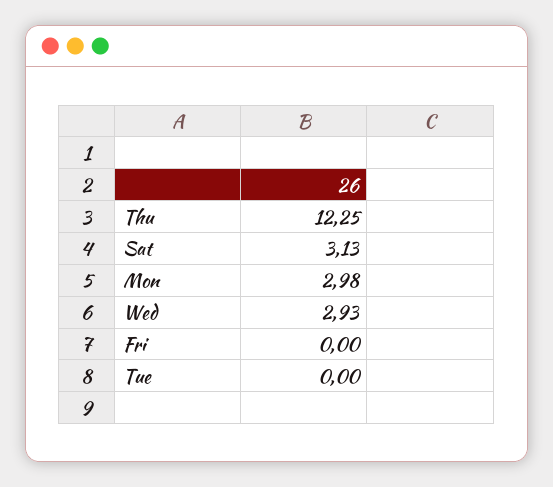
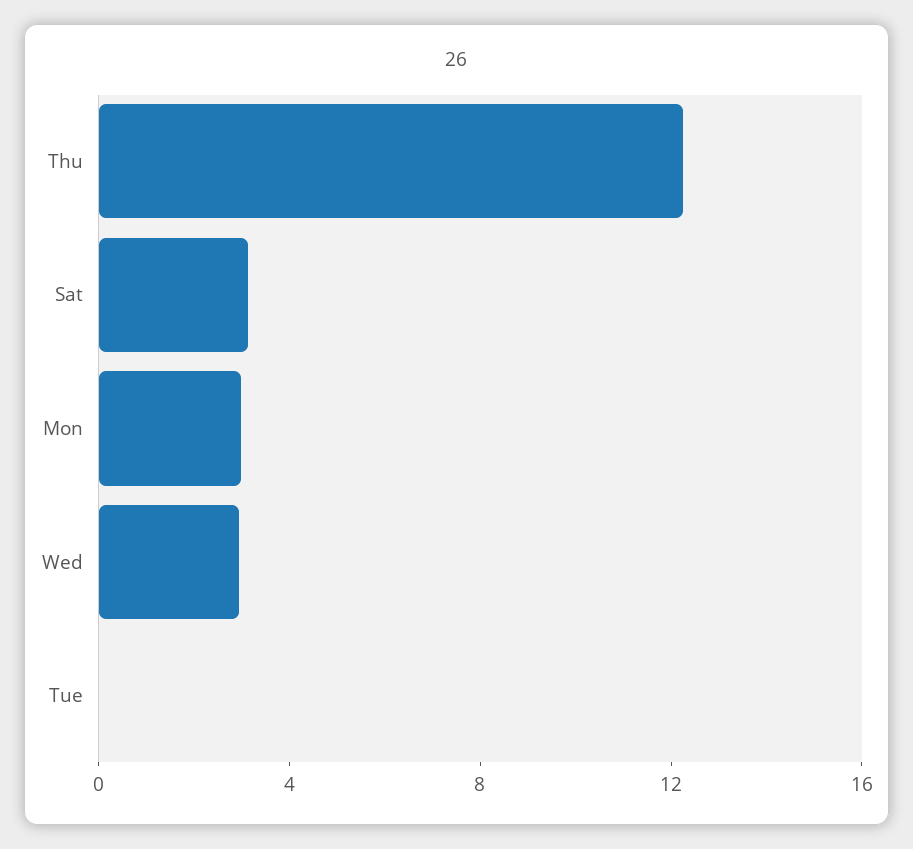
Fri: 0 -> none

